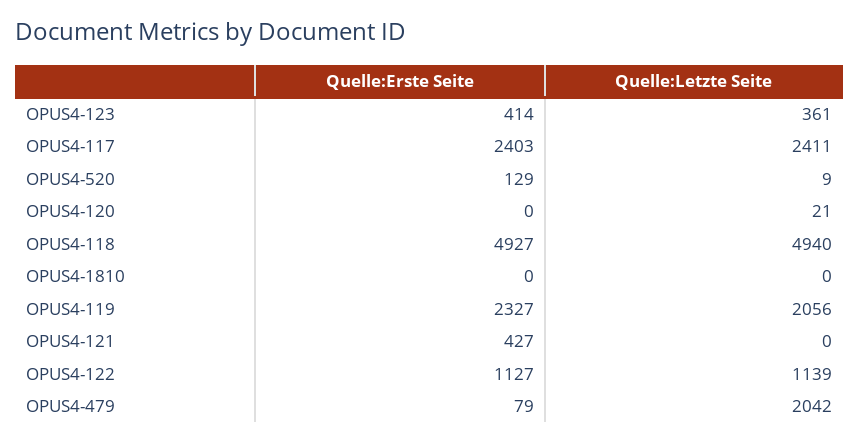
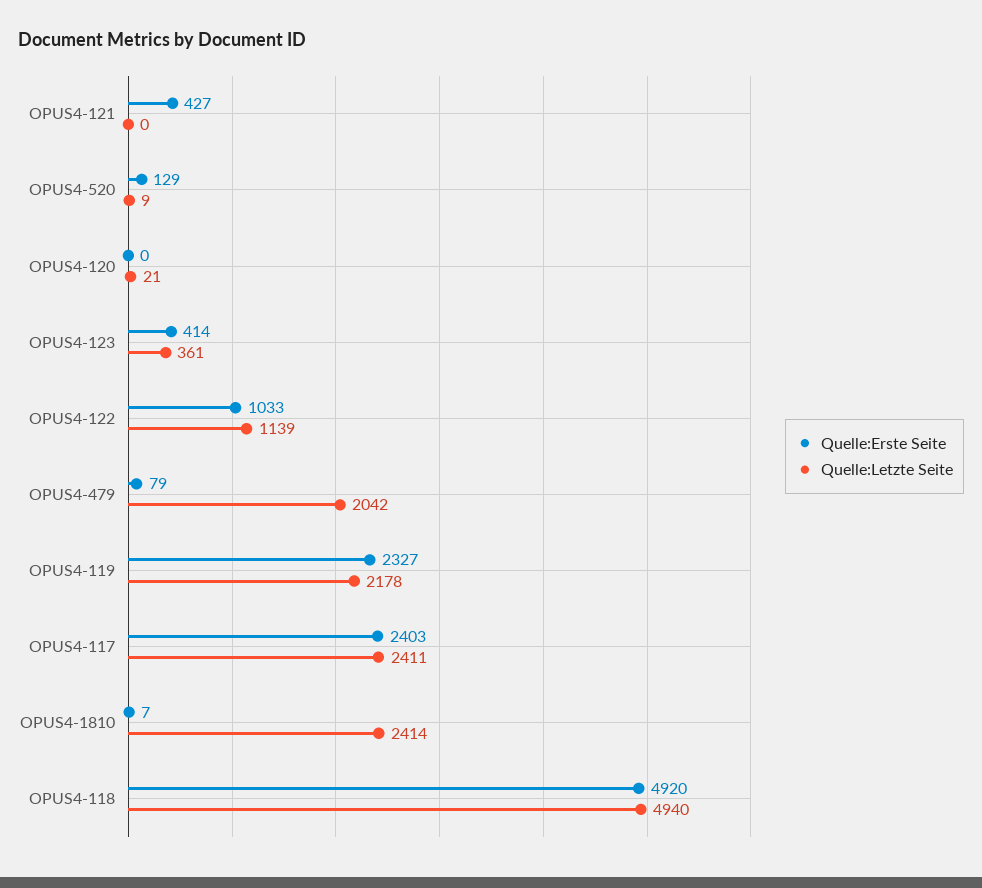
Quelle:Erste Seite, OPUS4-118: 4927 -> 4920
Quelle:Erste Seite, OPUS4-1810: 0 -> 7
Quelle:Letzte Seite, OPUS4-1810: 0 -> 2414
Quelle:Letzte Seite, OPUS4-119: 2056 -> 2178
Quelle:Erste Seite, OPUS4-122: 1127 -> 1033

